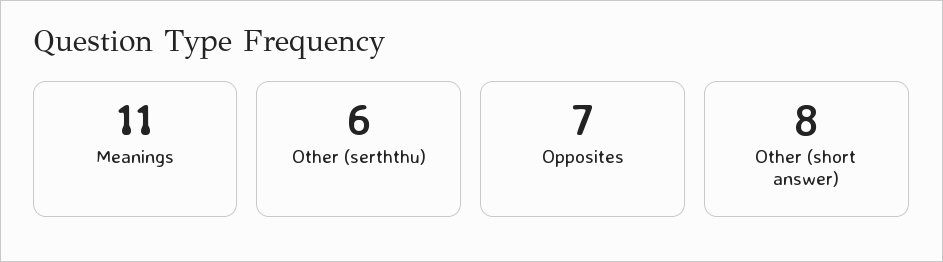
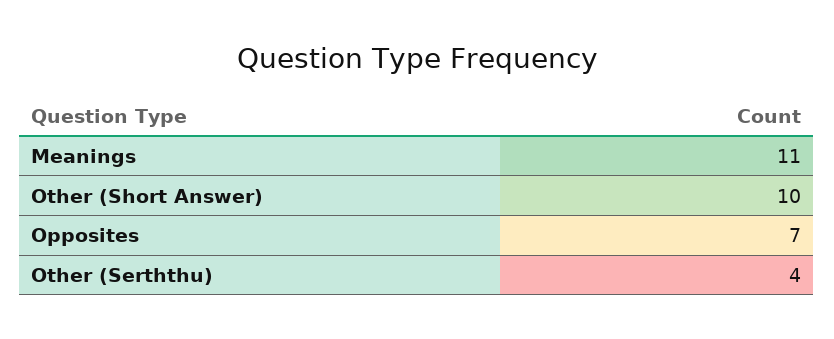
Other (serththu): 6 -> 4
Other (short answer): 8 -> 10

